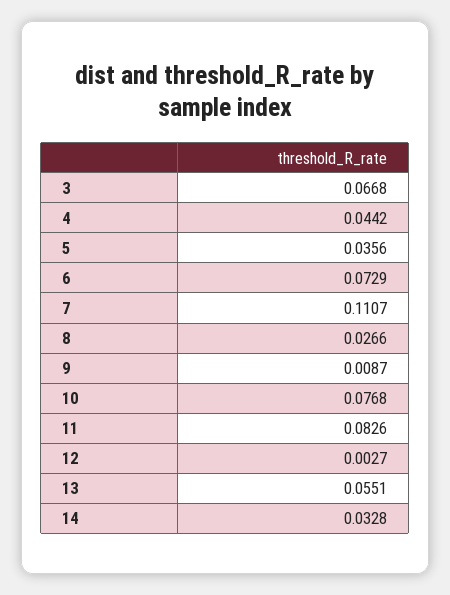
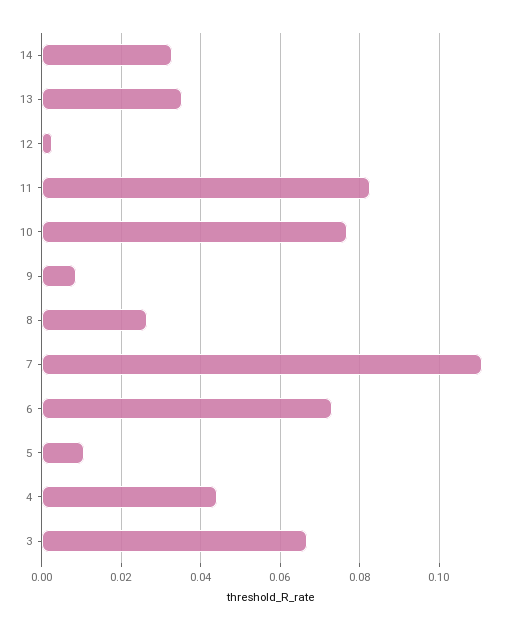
5: 0.0356 -> 0.01
13: 0.0551 -> 0.036

